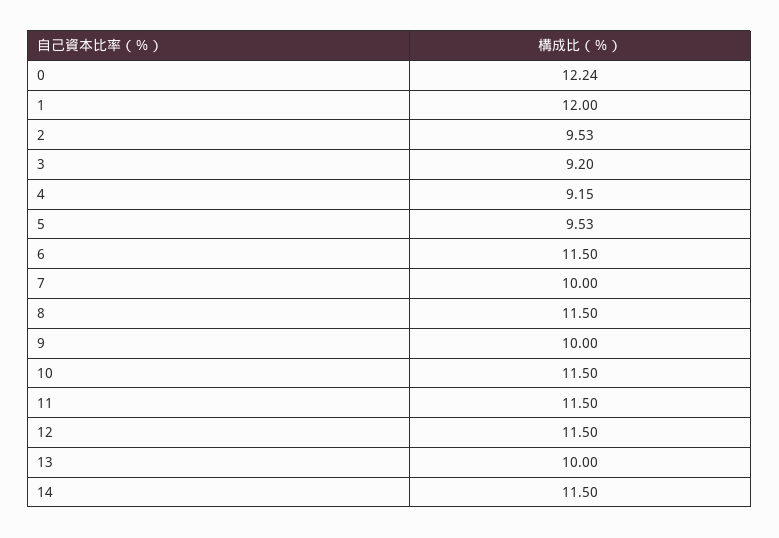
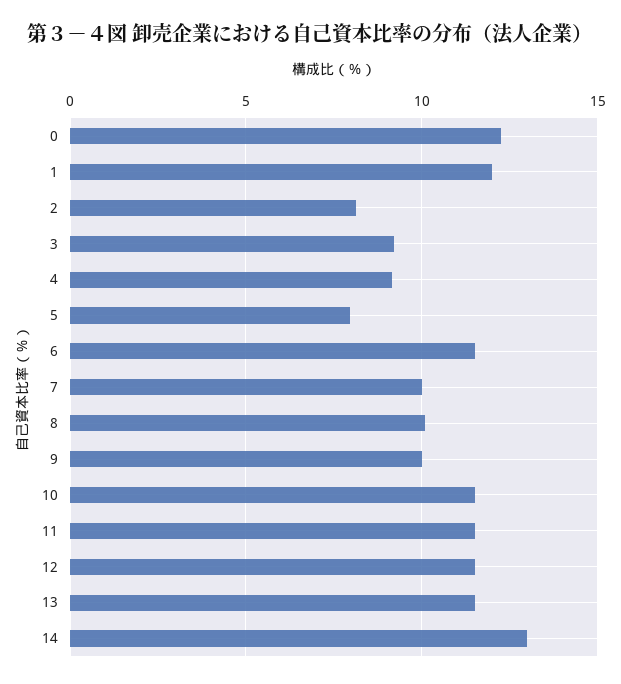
2: 9.53 -> 8
5: 9.53 -> 8
8: 11.5 -> 10
13: 10 -> 11.5
14: 11.5 -> 13

